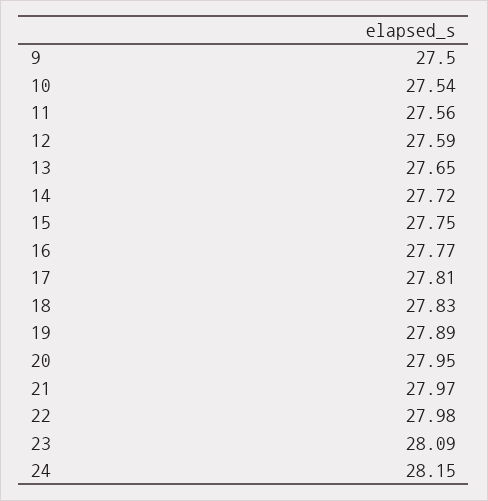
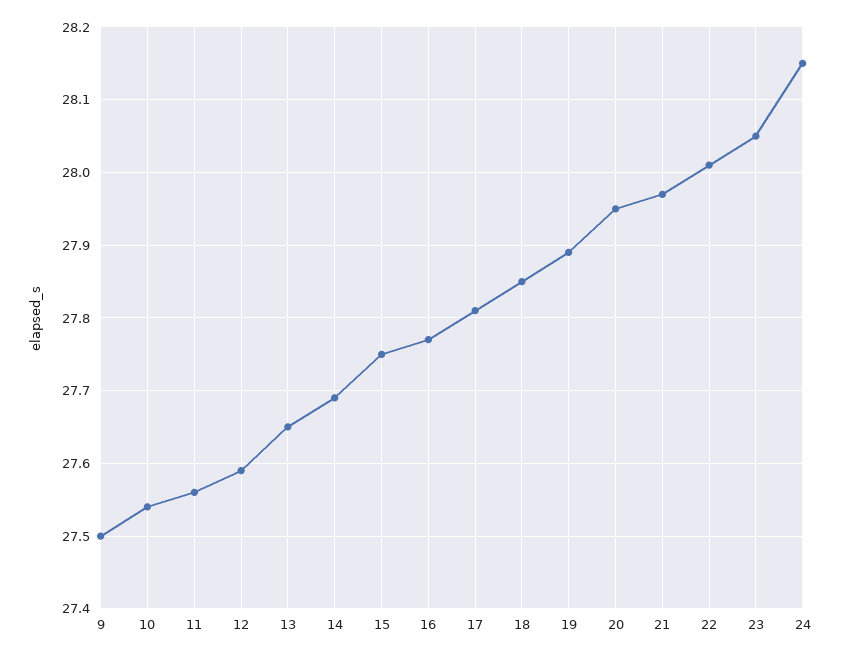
14: 27.72 -> 27.69
18: 27.83 -> 27.85
22: 27.98 -> 28.01
23: 28.09 -> 28.05

